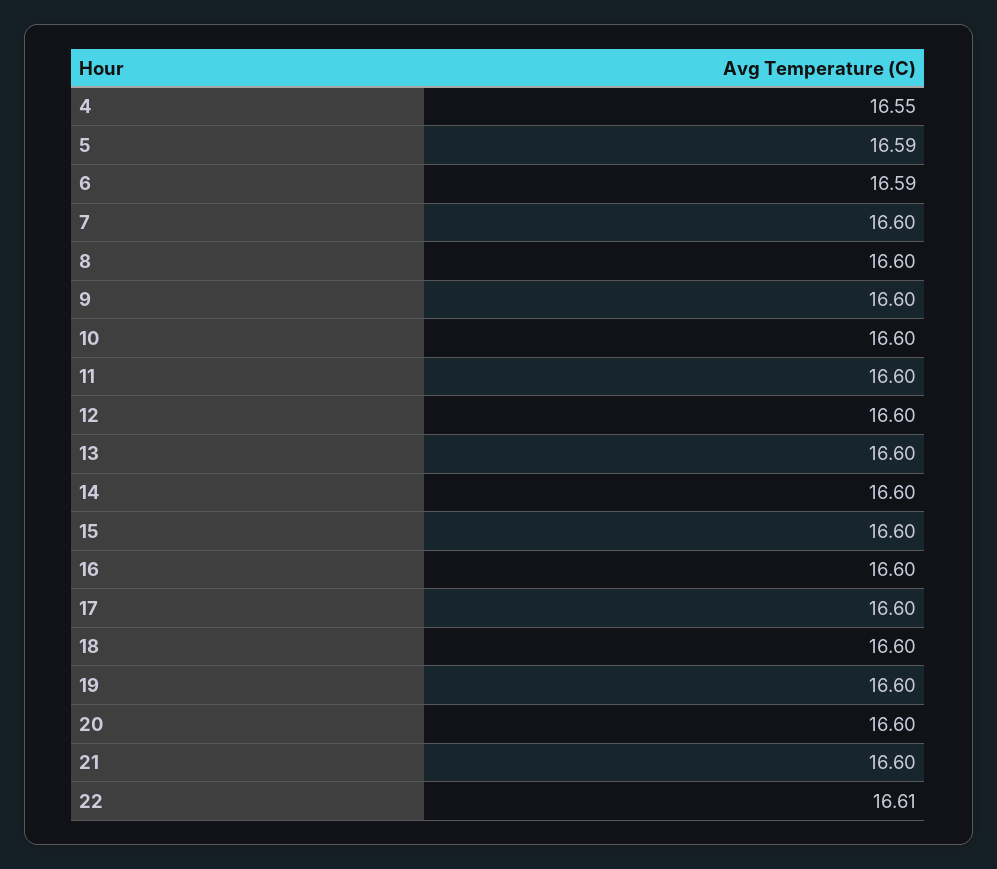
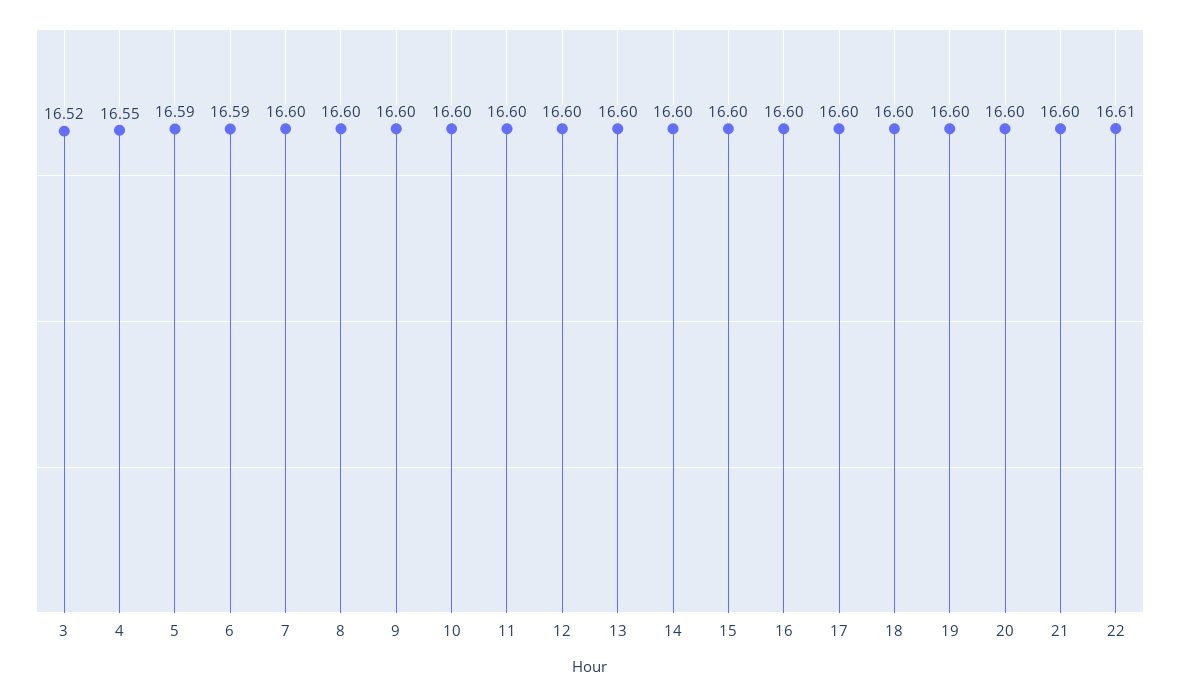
3: none -> 16.52

